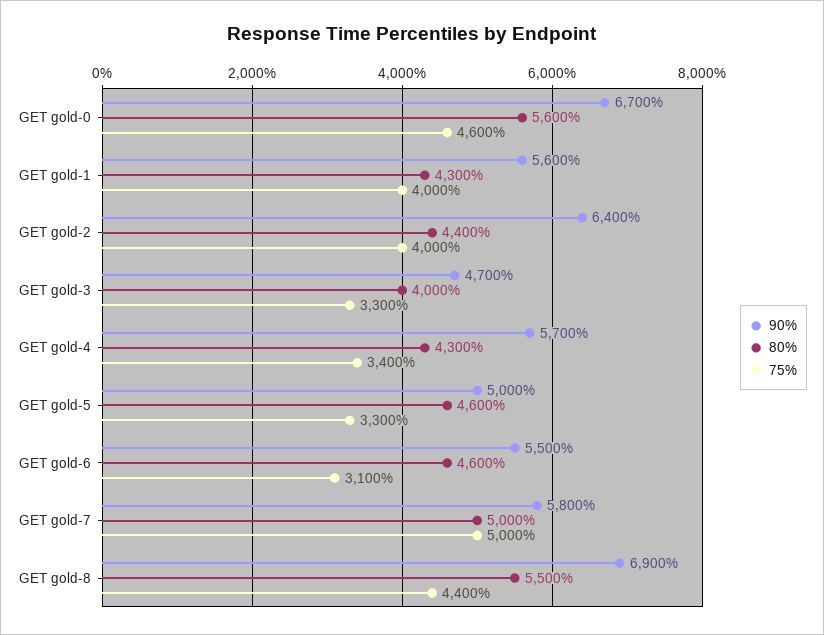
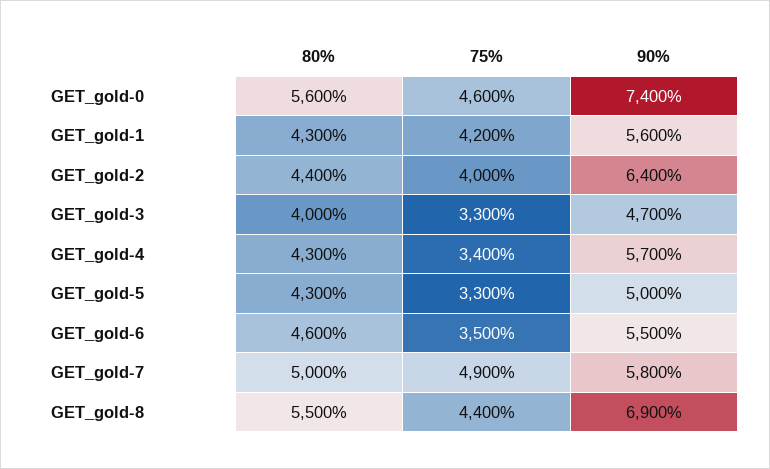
90%, GET gold-0: 6700 -> 7400
75%, GET gold-1: 4000 -> 4200
80%, GET gold-5: 4600 -> 4300
75%, GET gold-6: 3100 -> 3500
75%, GET gold-7: 5000 -> 4900

